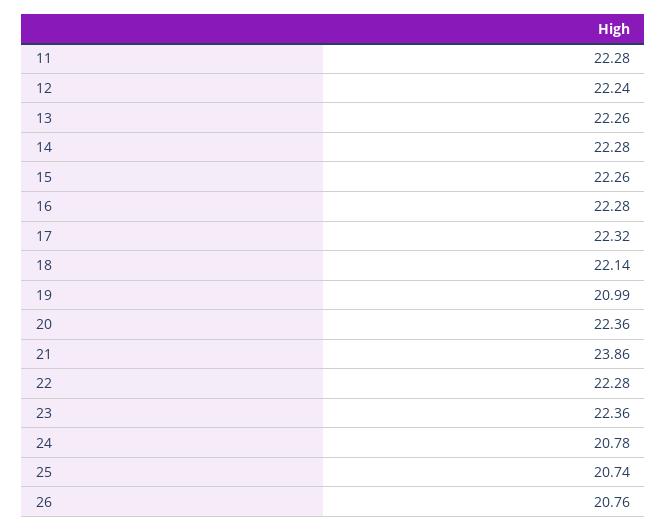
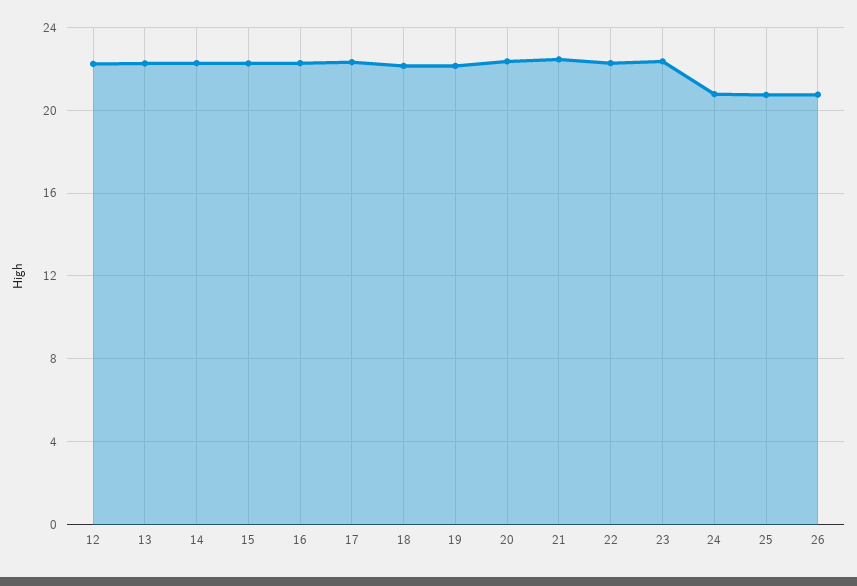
11: 22.28 -> none
19: 20.99 -> 22
21: 23.86 -> 22.5

